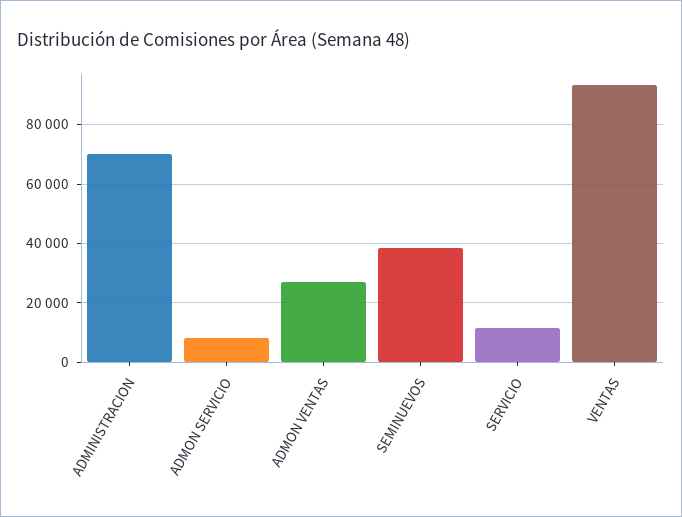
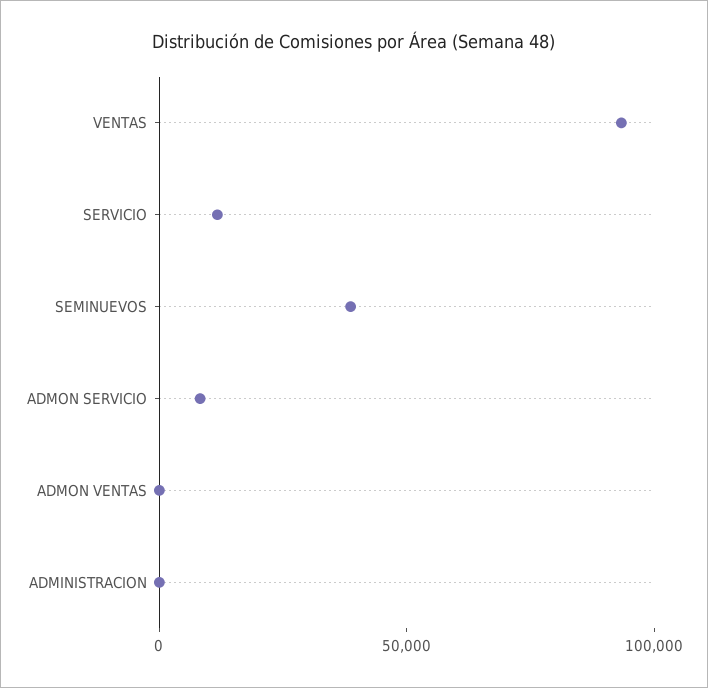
ADMINISTRACION: 70000 -> 0
ADMON VENTAS: 27500 -> 0

